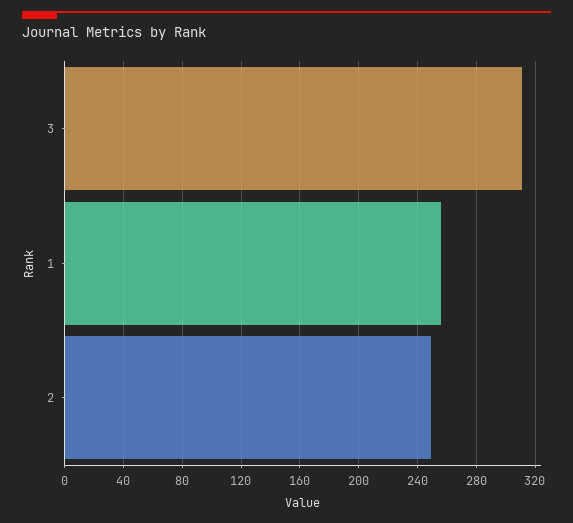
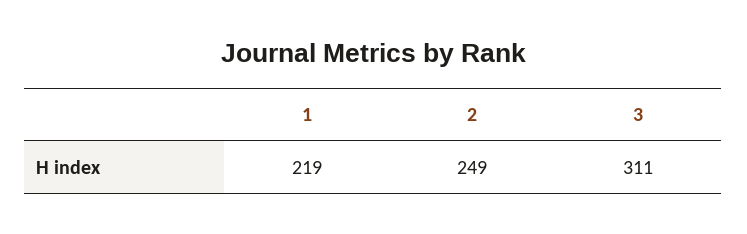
1: 255 -> 219

